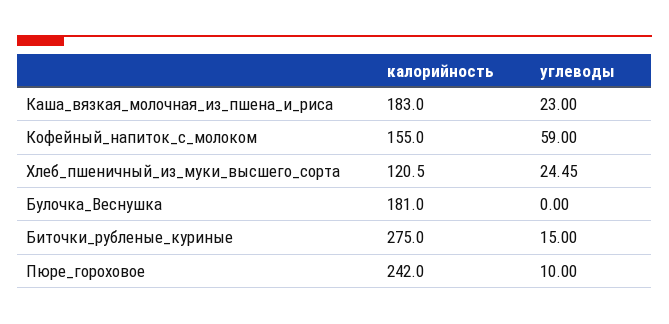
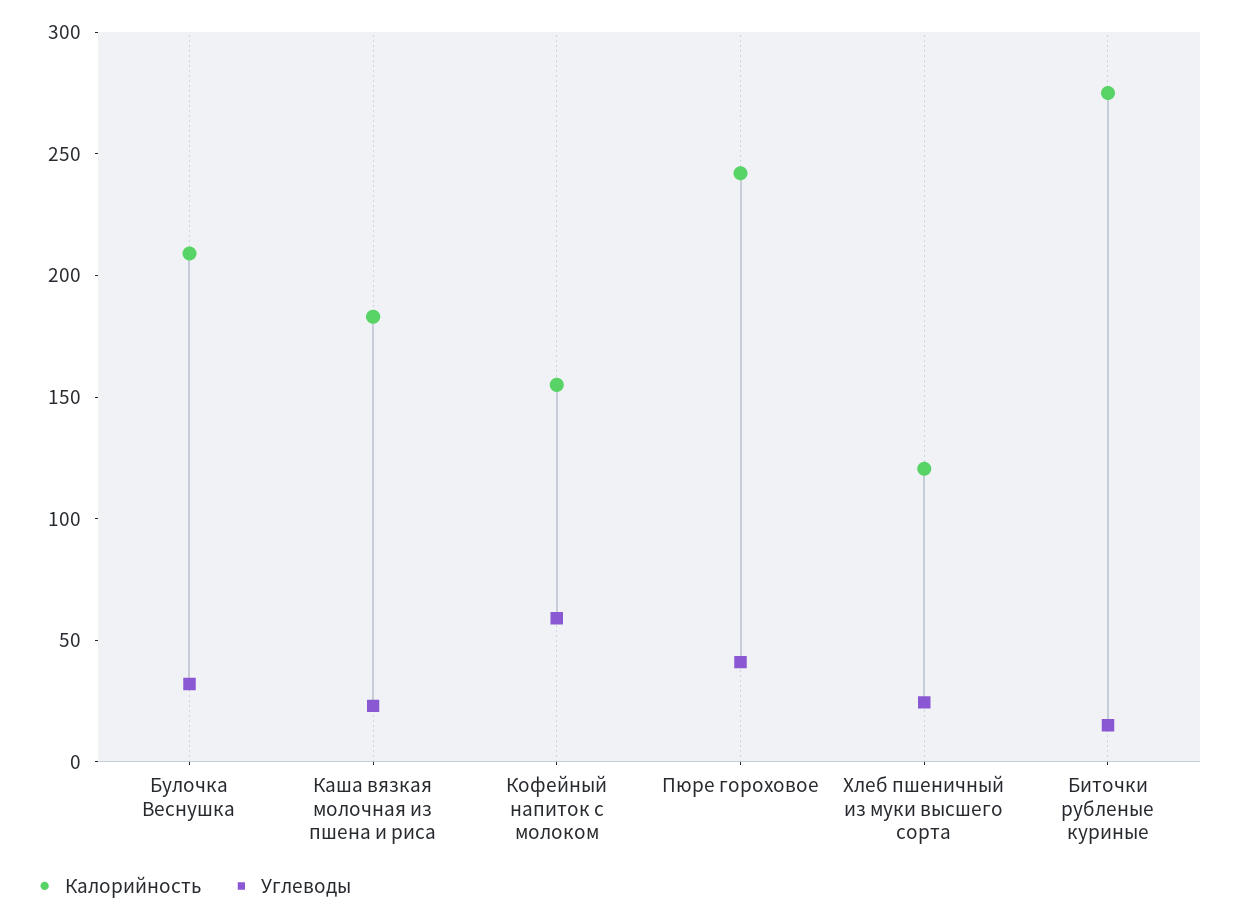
калорийность, Булочка_Веснушка: 181 -> 210
углеводы, Булочка_Веснушка: 0 -> 30
углеводы, Пюре_гороховое: 10 -> 40

